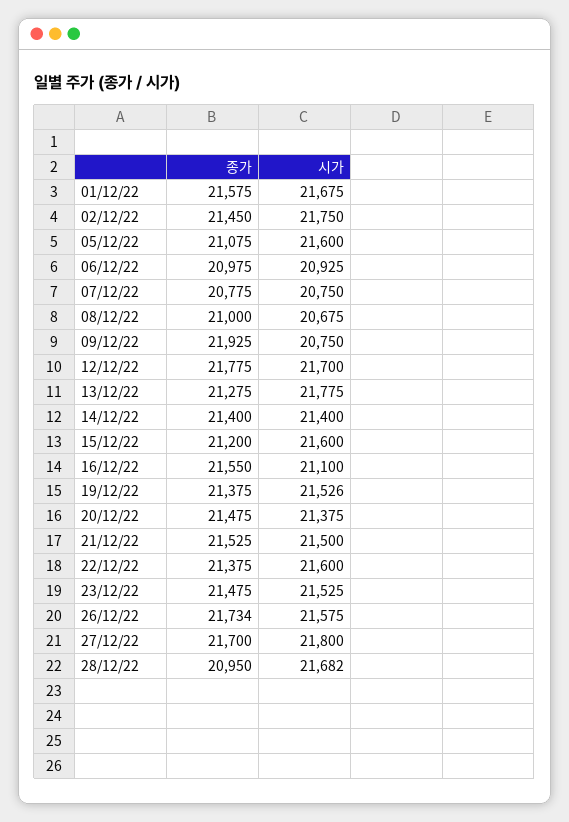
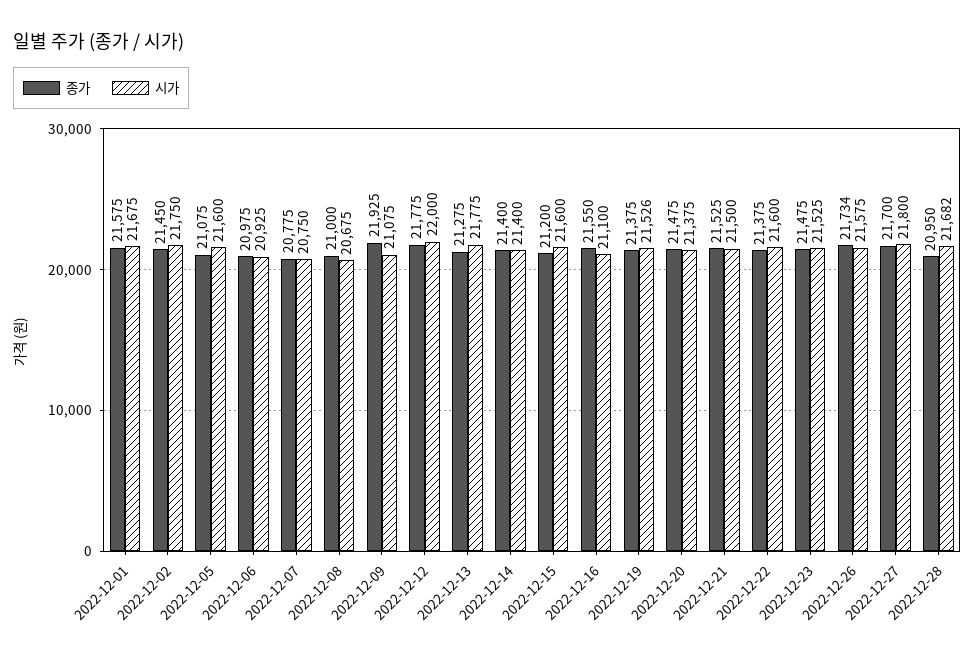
시가, 09/12/22: 20750 -> 21075
시가, 12/12/22: 21700 -> 22000

